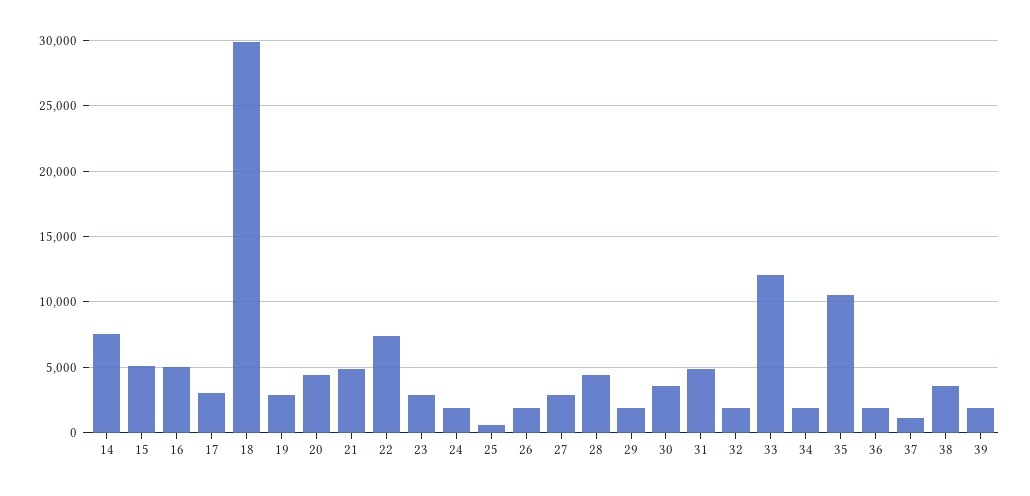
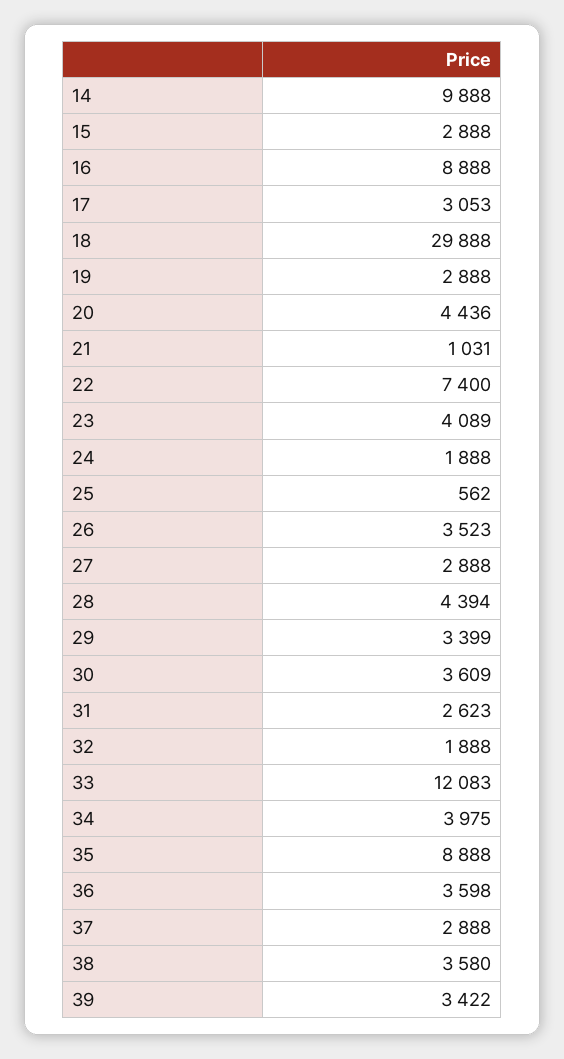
14: 7500 -> 9888
15: 5000 -> 2888
16: 5000 -> 8888
21: 5000 -> 1031
23: 3000 -> 4089
26: 2000 -> 3523
29: 2000 -> 3399
31: 5000 -> 2623
34: 2000 -> 3975
35: 10500 -> 8888
36: 2000 -> 3598
37: 1000 -> 2888
39: 2000 -> 3422

